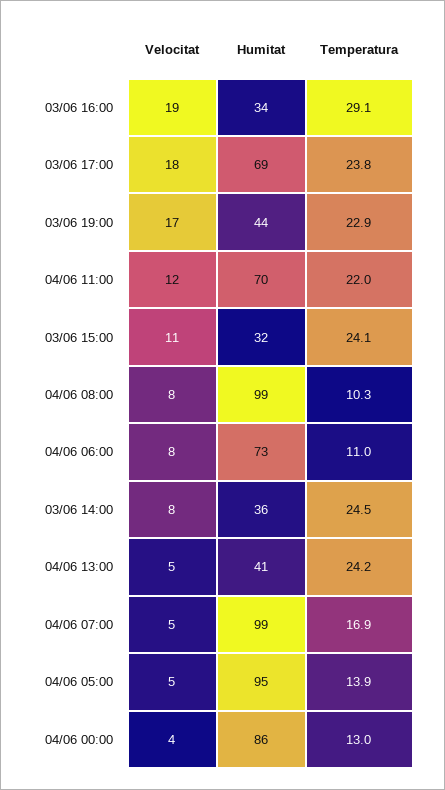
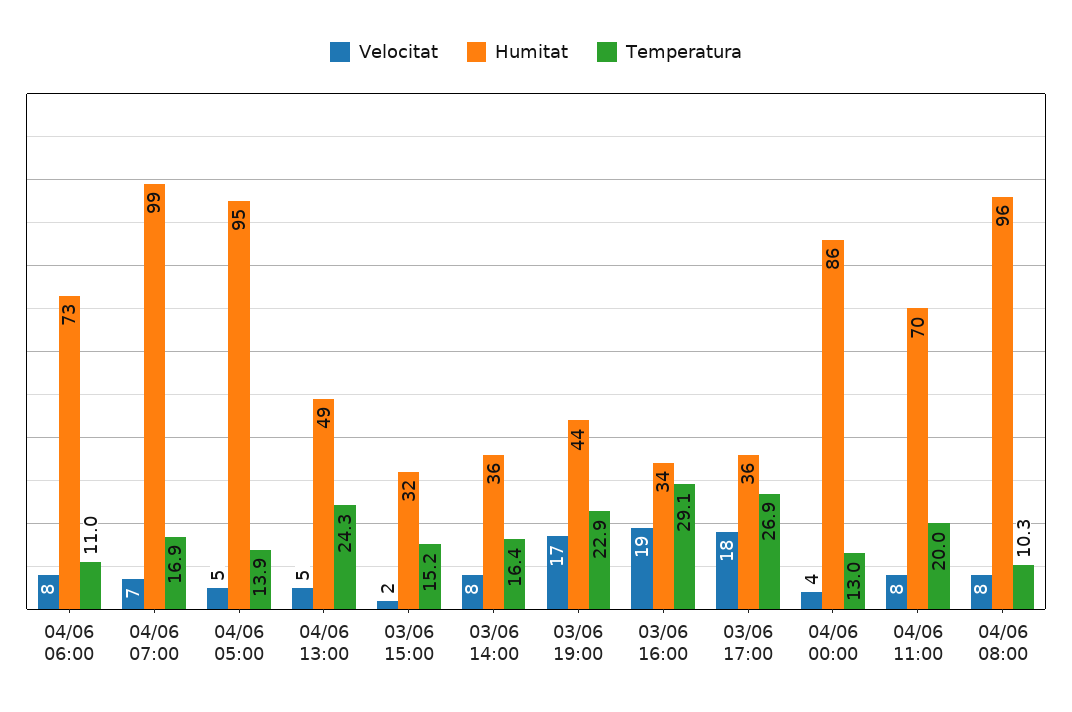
Humitat, 03/06 17:00: 69 -> 36
Temperatura, 03/06 17:00: 23.8 -> 26.9
Velocitat, 04/06 11:00: 12 -> 8
Temperatura, 04/06 11:00: 22 -> 20
Velocitat, 03/06 15:00: 11 -> 2
Temperatura, 03/06 15:00: 24.1 -> 15.2
Humitat, 04/06 08:00: 99 -> 96
Temperatura, 03/06 14:00: 24.5 -> 16.4
Humitat, 04/06 13:00: 41 -> 49
Temperatura, 04/06 13:00: 24.2 -> 24.3
Velocitat, 04/06 07:00: 5 -> 7

